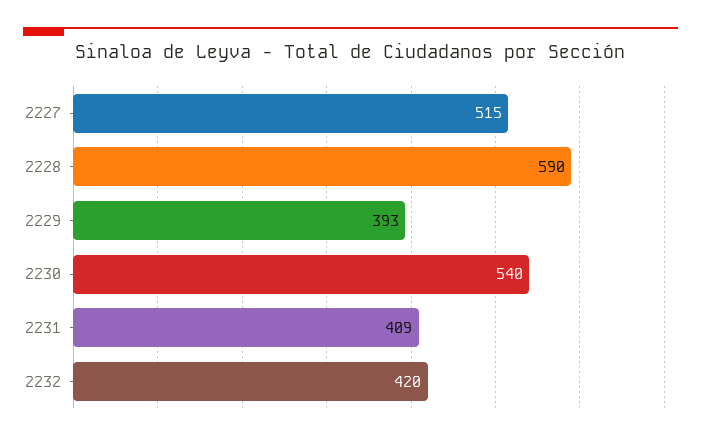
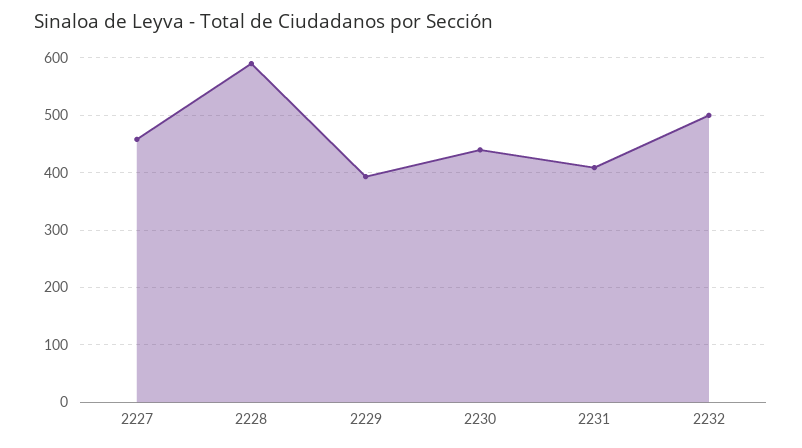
2227: 515 -> 460
2230: 540 -> 440
2232: 420 -> 500

